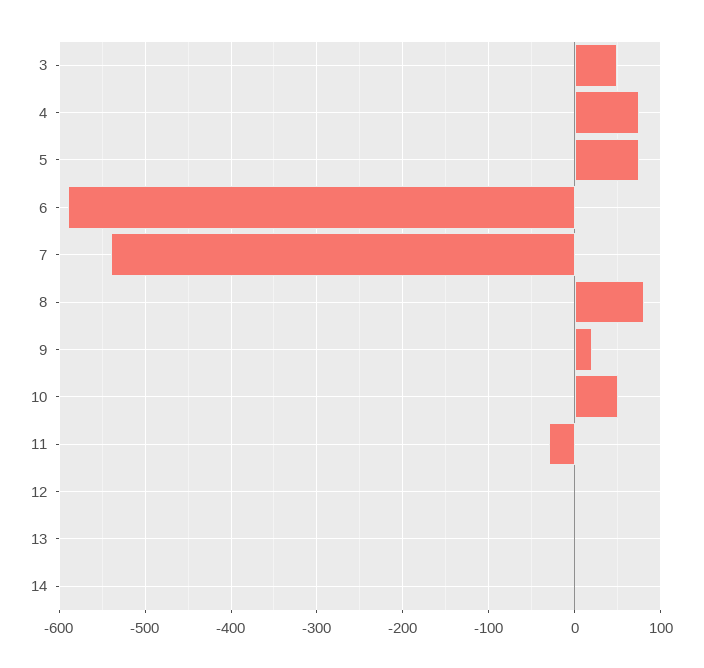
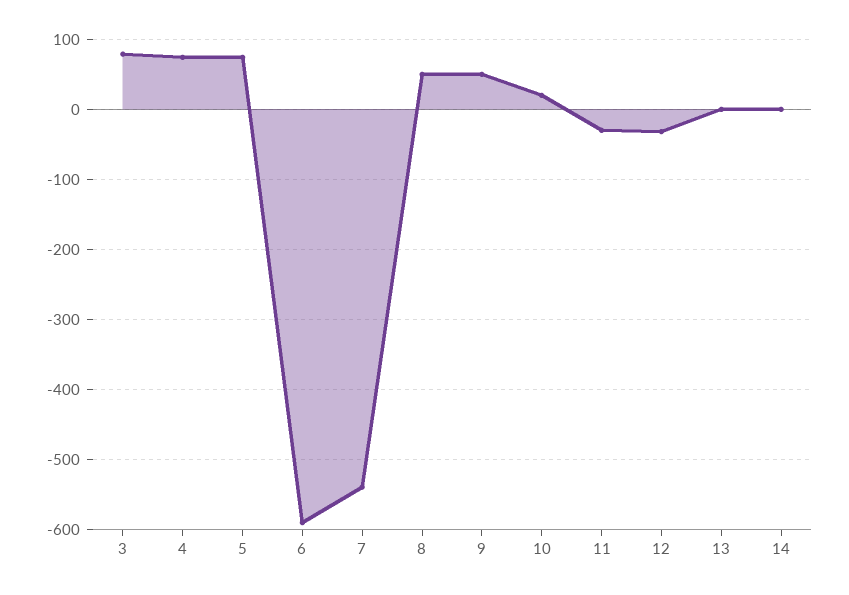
3: 50 -> 80
8: 80 -> 50
9: 20 -> 50
10: 50 -> 20
12: 0 -> -30

